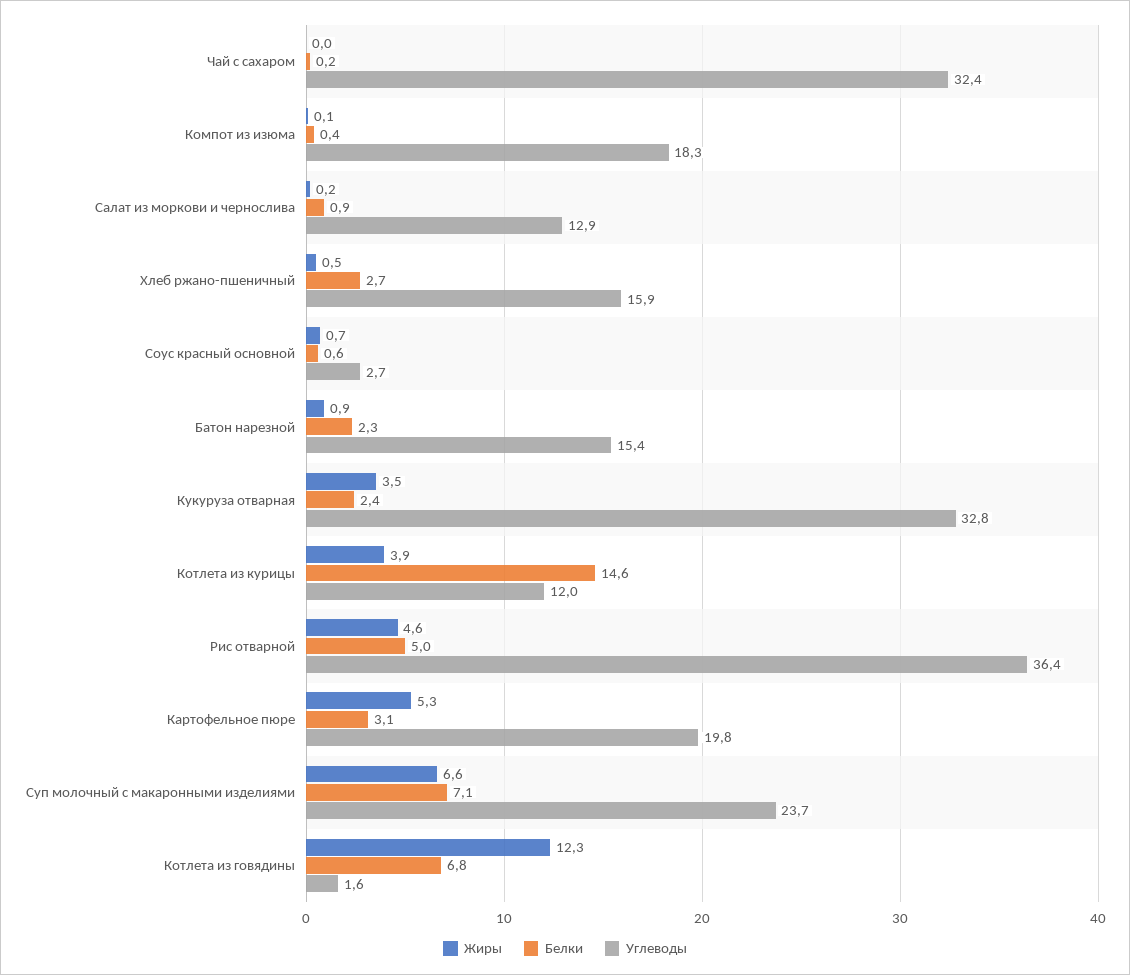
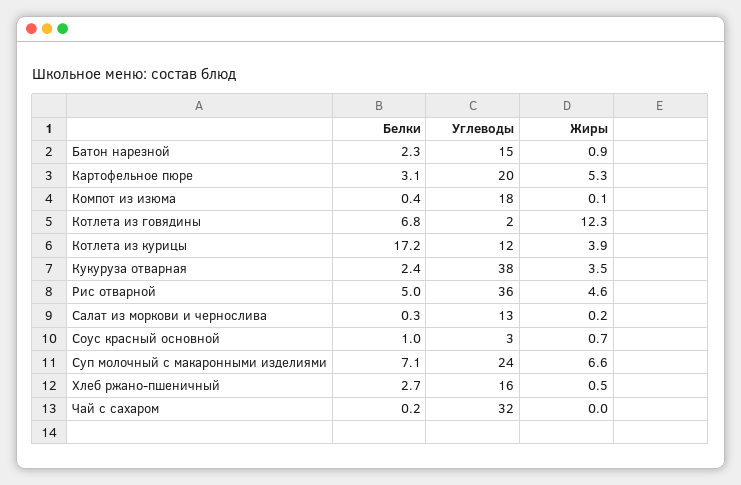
Белки, Салат из моркови и чернослива: 0.9 -> 0.3
Белки, Соус красный основной: 0.6 -> 1
Углеводы, Кукуруза отварная: 32.8 -> 38
Белки, Котлета из курицы: 14.6 -> 17.2

